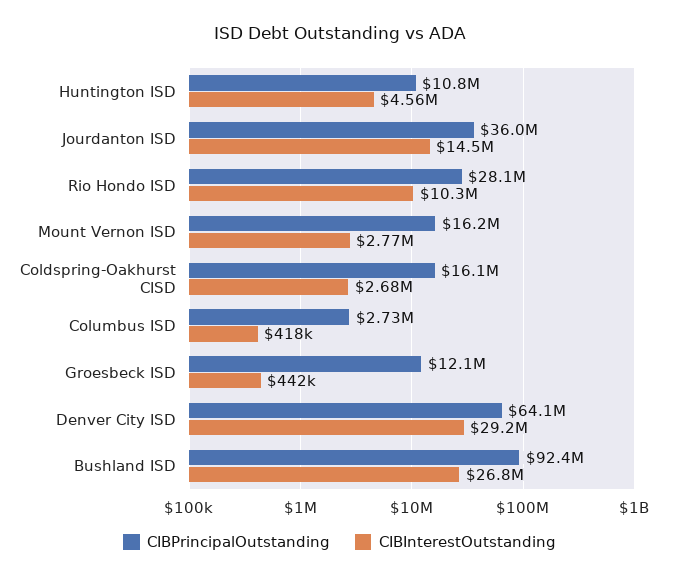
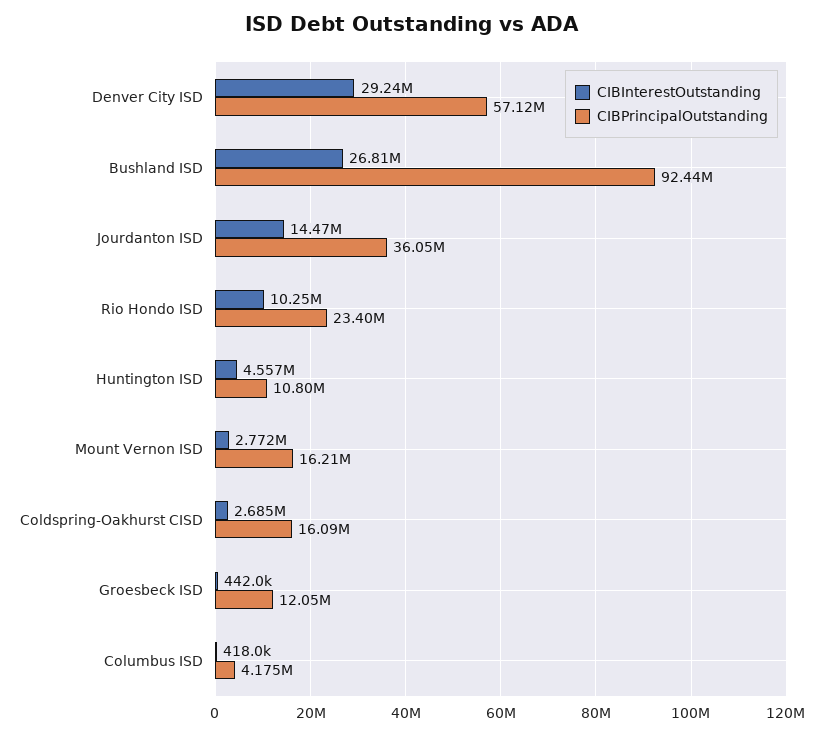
CIBPrincipalOutstanding, Rio Hondo ISD: 28100000 -> 23400000
CIBPrincipalOutstanding, Columbus ISD: 2730000 -> 4175000
CIBPrincipalOutstanding, Denver City ISD: 64100000 -> 57120000

